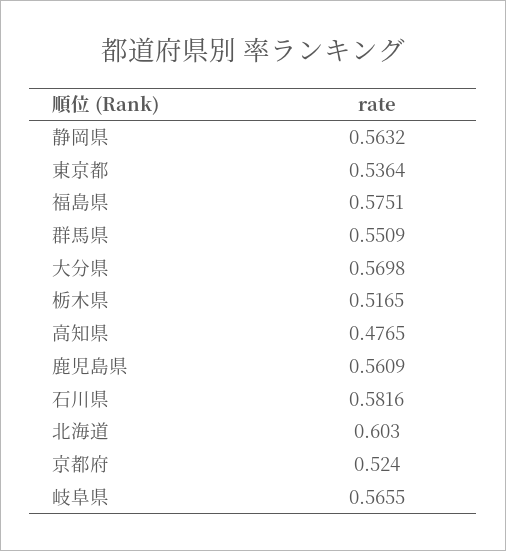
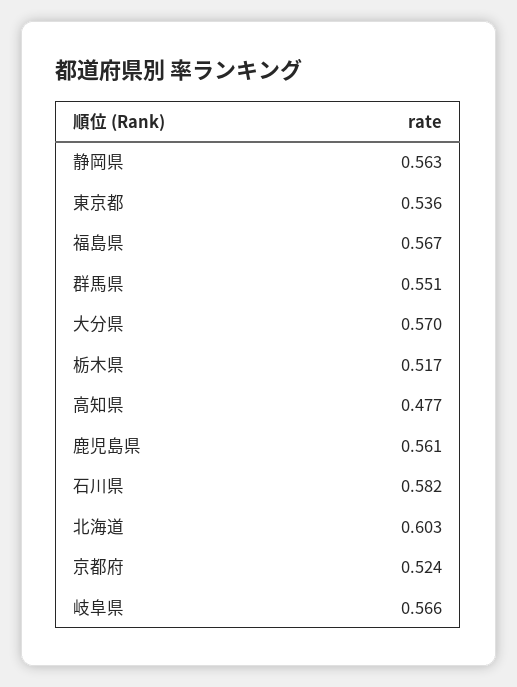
福島県: 0.5751 -> 0.567

